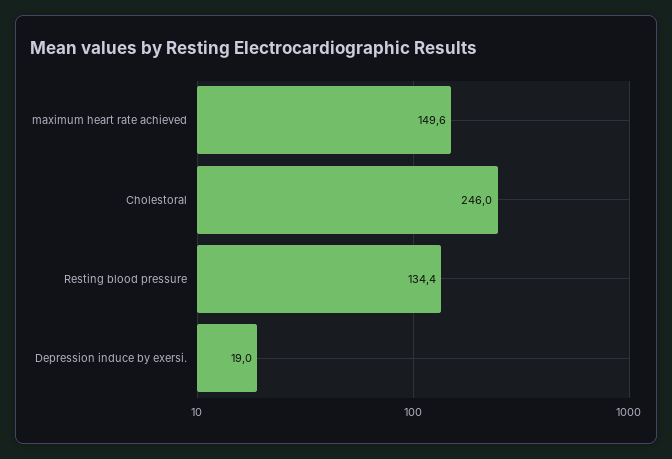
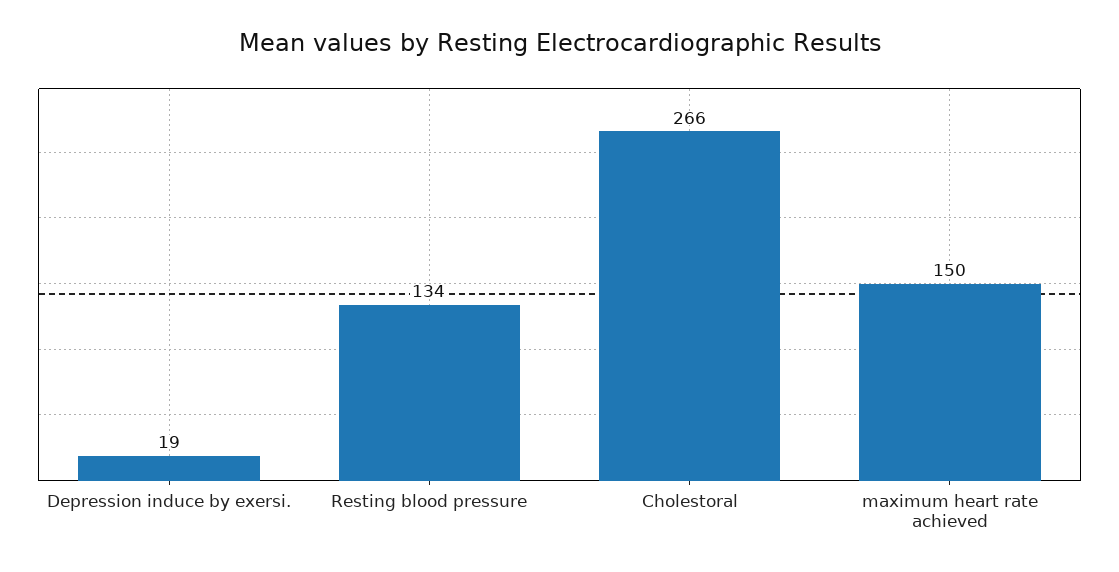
Cholestoral: 246 -> 266

